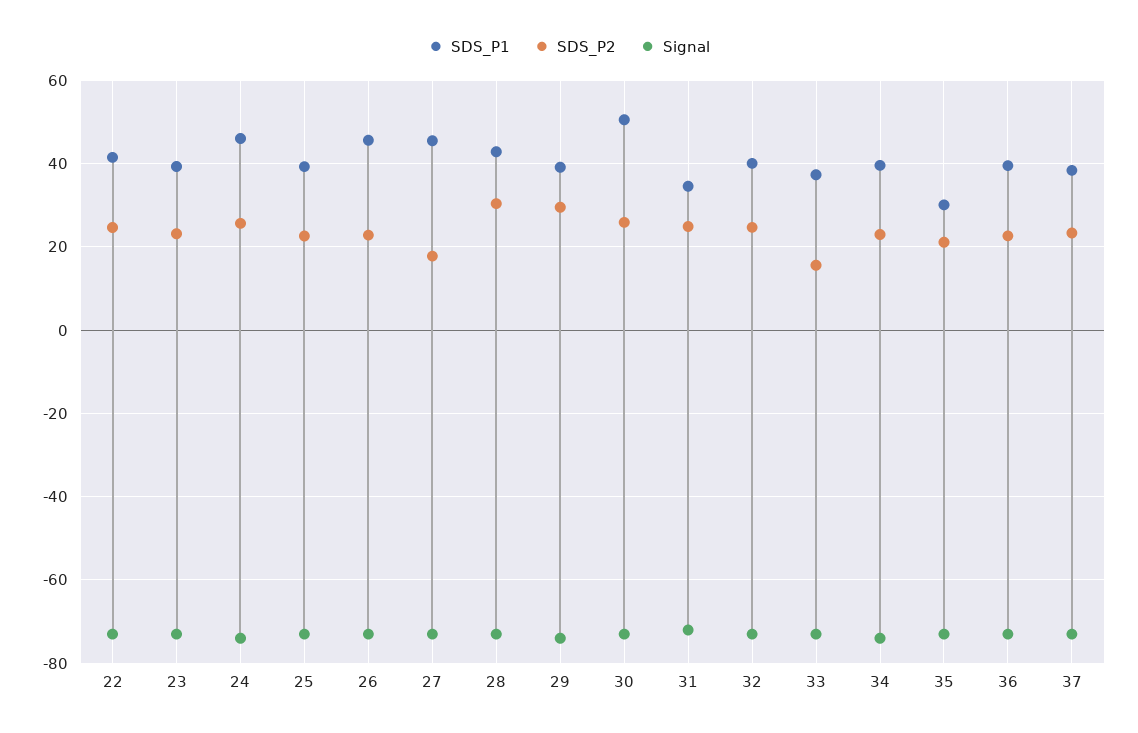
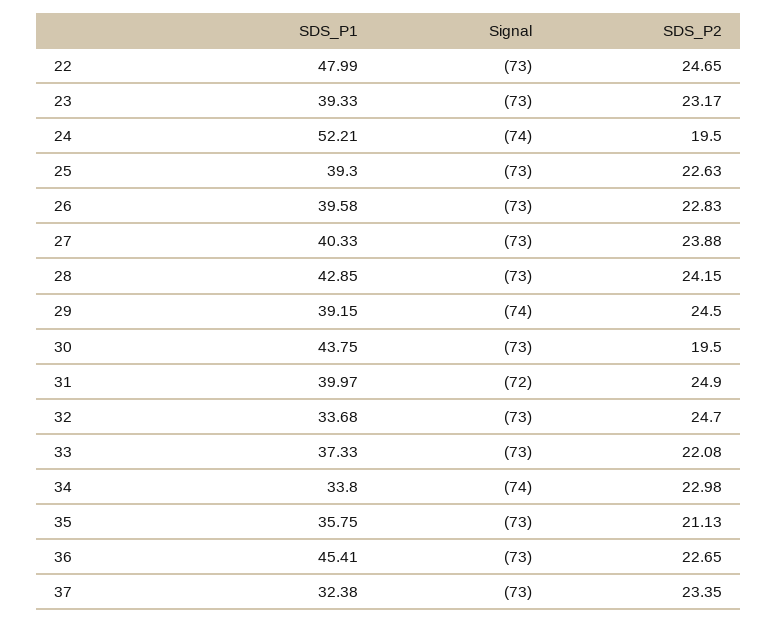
SDS_P1, 22: 42 -> 47.99
SDS_P1, 24: 46 -> 52.21
SDS_P2, 24: 26 -> 19.5
SDS_P1, 26: 46 -> 39.58
SDS_P1, 27: 46 -> 40.33
SDS_P2, 27: 18 -> 23.88
SDS_P2, 28: 30 -> 24.15
SDS_P2, 29: 30 -> 24.5
SDS_P1, 30: 50 -> 43.75
SDS_P2, 30: 26 -> 19.5
SDS_P1, 31: 34 -> 39.97
SDS_P1, 32: 40 -> 33.68
SDS_P2, 33: 16 -> 22.08
SDS_P1, 34: 40 -> 33.8
SDS_P1, 35: 30 -> 35.75
SDS_P1, 36: 40 -> 45.41
SDS_P1, 37: 38 -> 32.38

